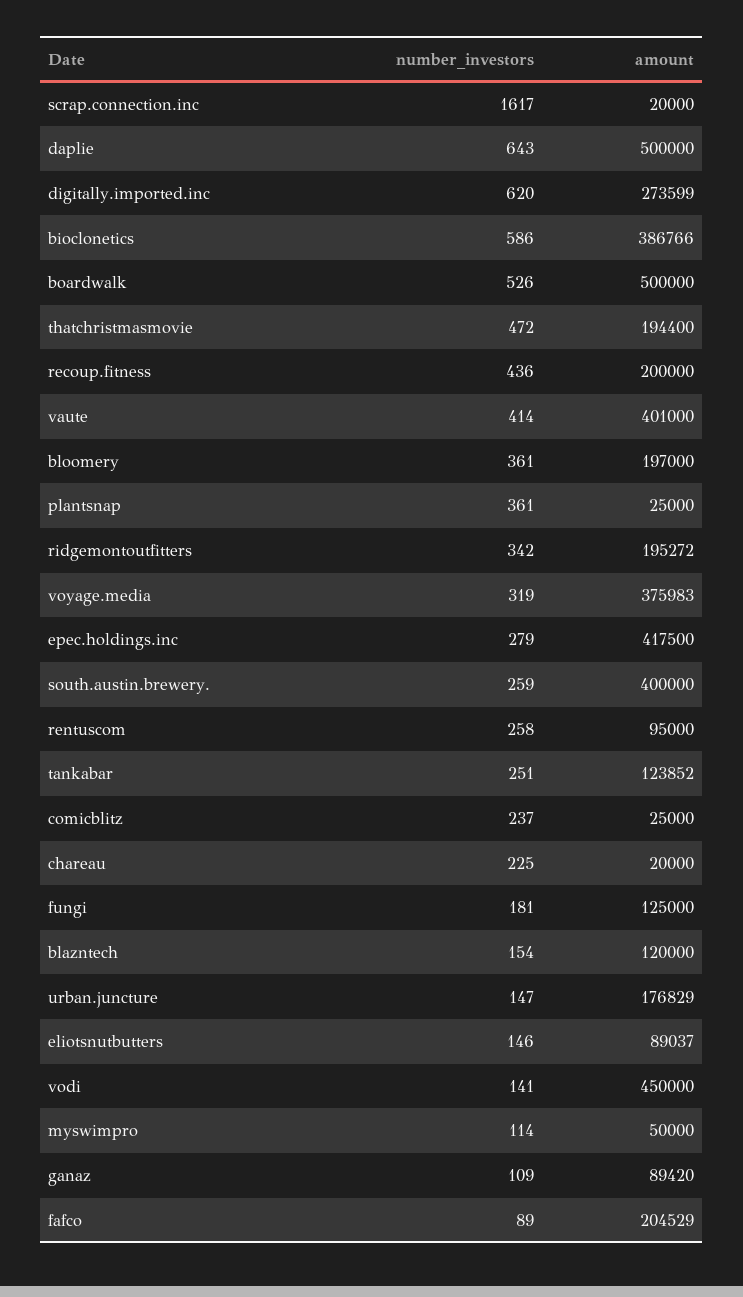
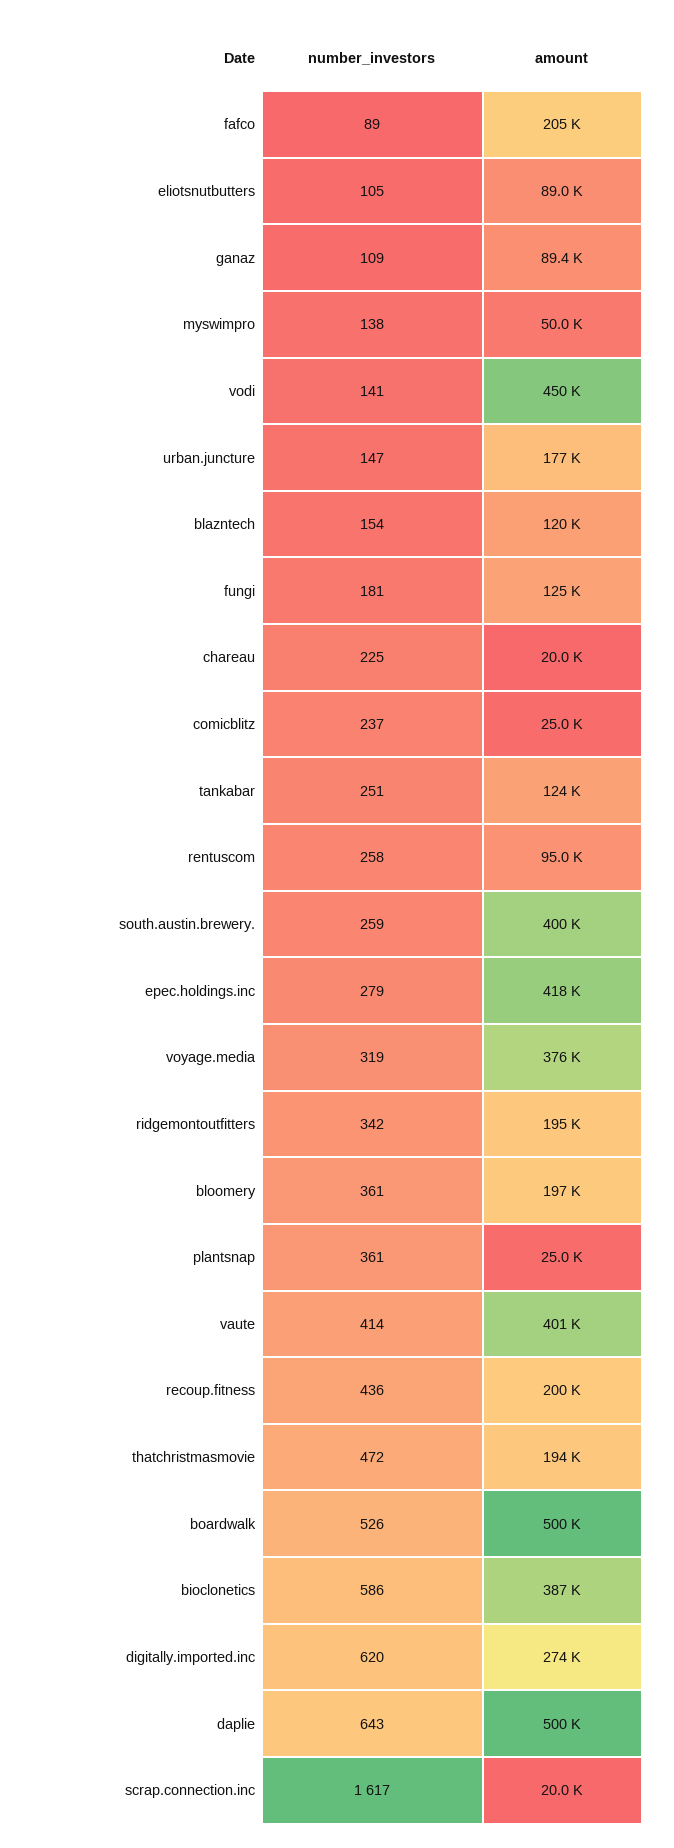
number_investors, eliotsnutbutters: 146 -> 105
number_investors, myswimpro: 114 -> 138

